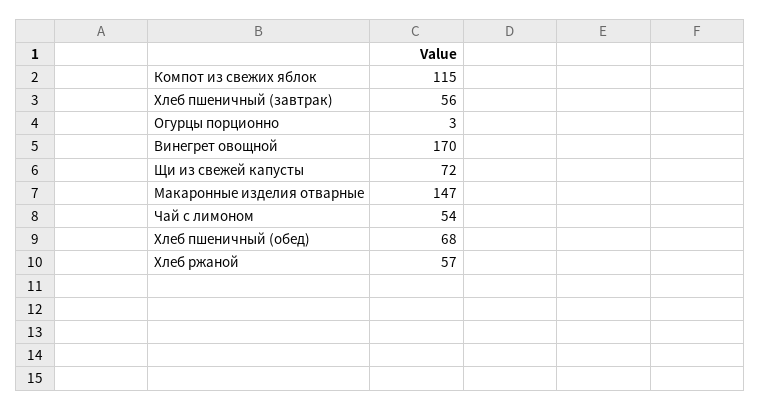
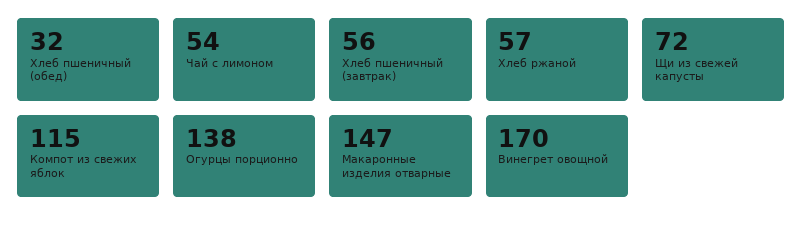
Огурцы порционно: 3 -> 138
Хлеб пшеничный (обед): 68 -> 32

